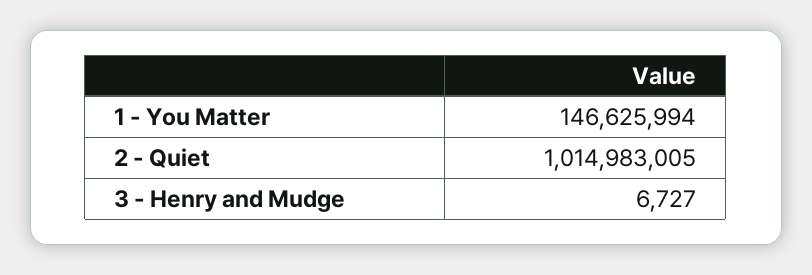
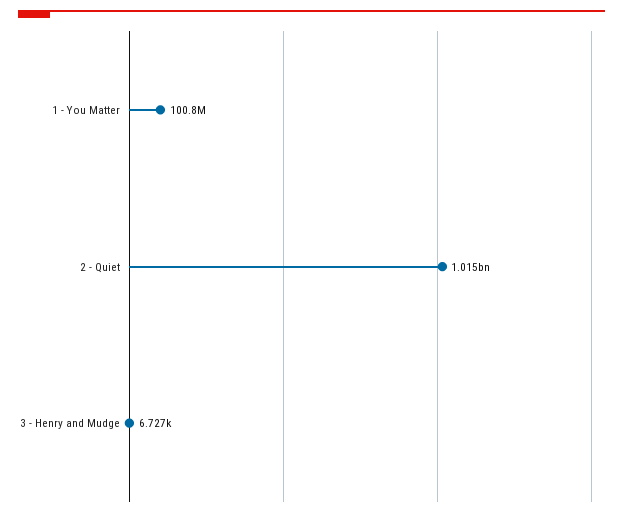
1 - You Matter: 146625994 -> 100800000

